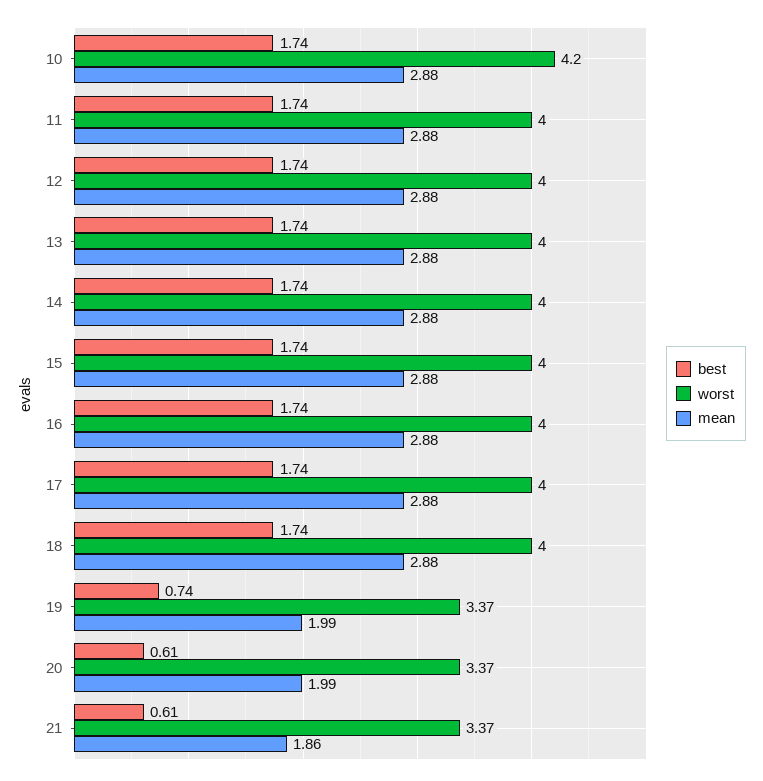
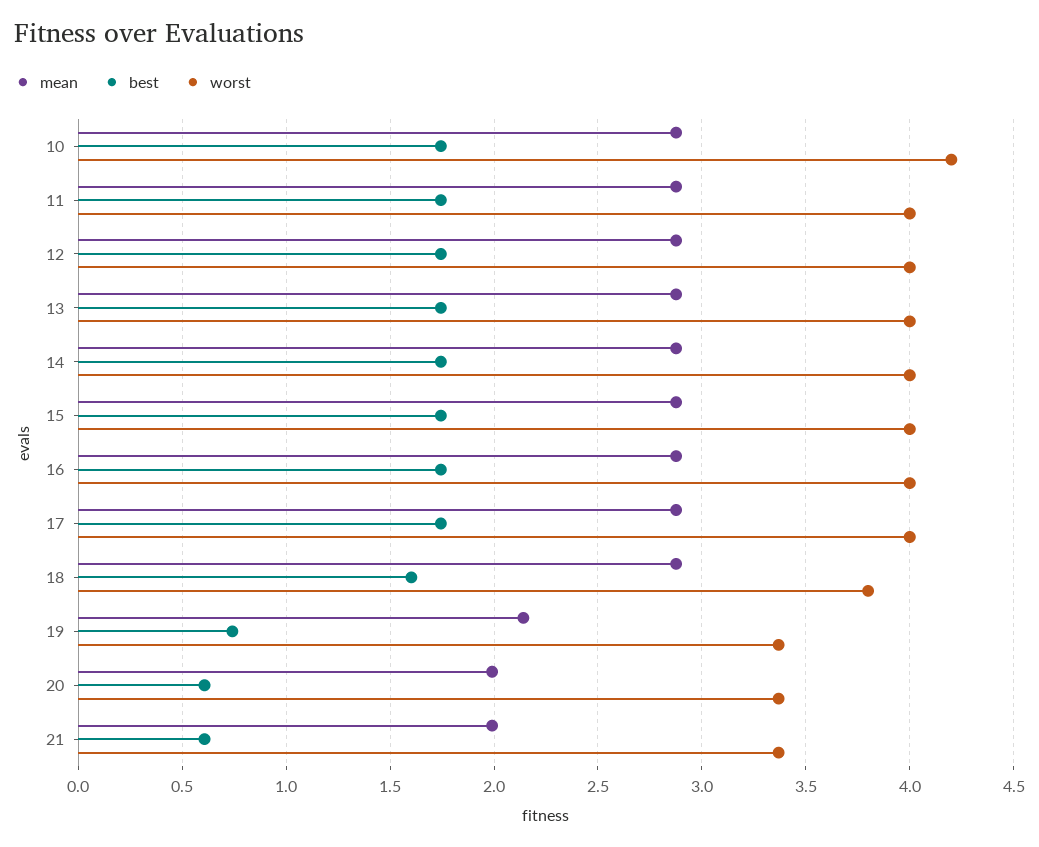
best, 18: 1.74 -> 1.6
worst, 18: 4 -> 3.8
mean, 19: 1.99 -> 2.15
mean, 21: 1.86 -> 2

